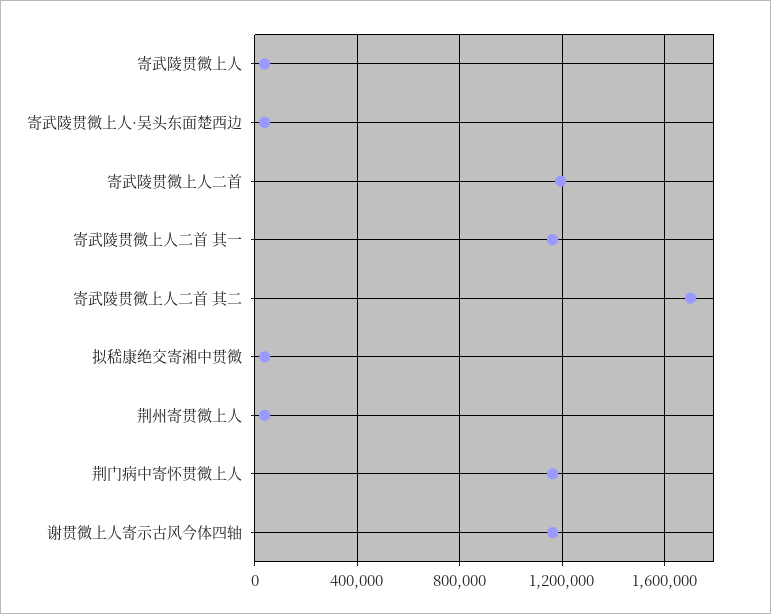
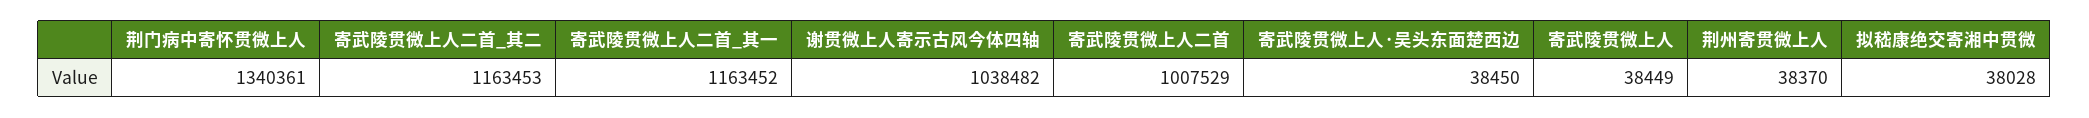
寄武陵贯微上人二首: 1200000 -> 1007529
寄武陵贯微上人二首 其二: 1700000 -> 1163453
荆门病中寄怀贯微上人: 1150000 -> 1340361
谢贯微上人寄示古风今体四轴: 1150000 -> 1038482

